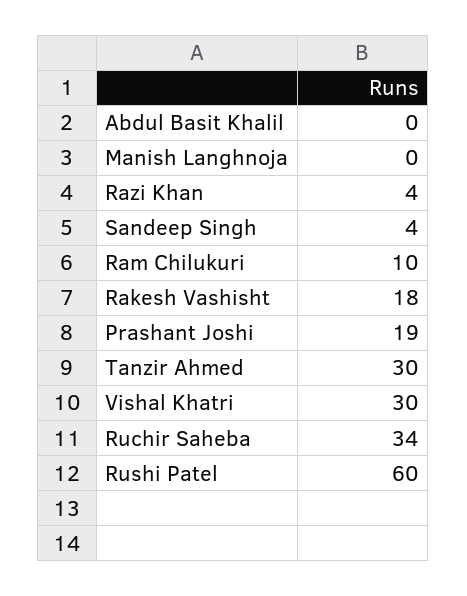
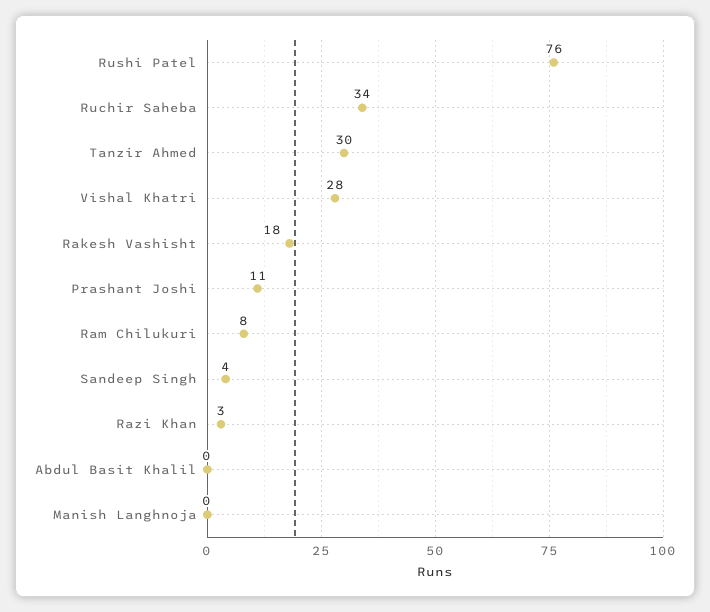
Razi Khan: 4 -> 3
Ram Chilukuri: 10 -> 8
Prashant Joshi: 19 -> 11
Vishal Khatri: 30 -> 28
Rushi Patel: 60 -> 76

